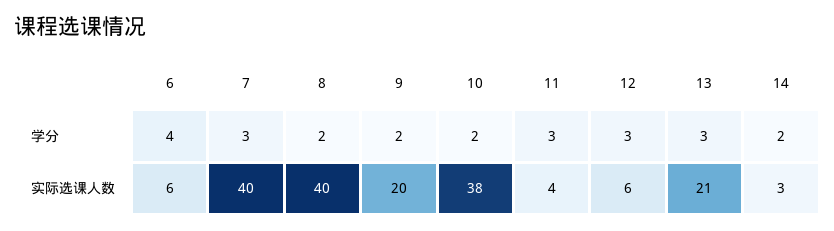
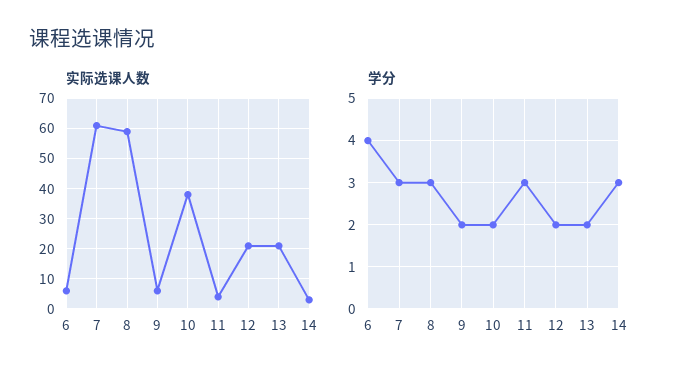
学分, 8: 2 -> 3
学分, 12: 3 -> 2
学分, 13: 3 -> 2
学分, 14: 2 -> 3
实际选课人数, 7: 40 -> 60
实际选课人数, 8: 40 -> 60
实际选课人数, 9: 20 -> 5
实际选课人数, 12: 6 -> 20

